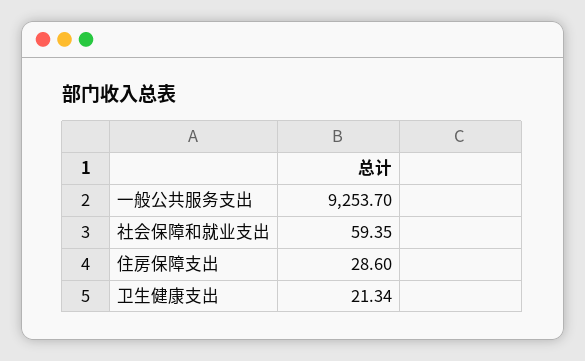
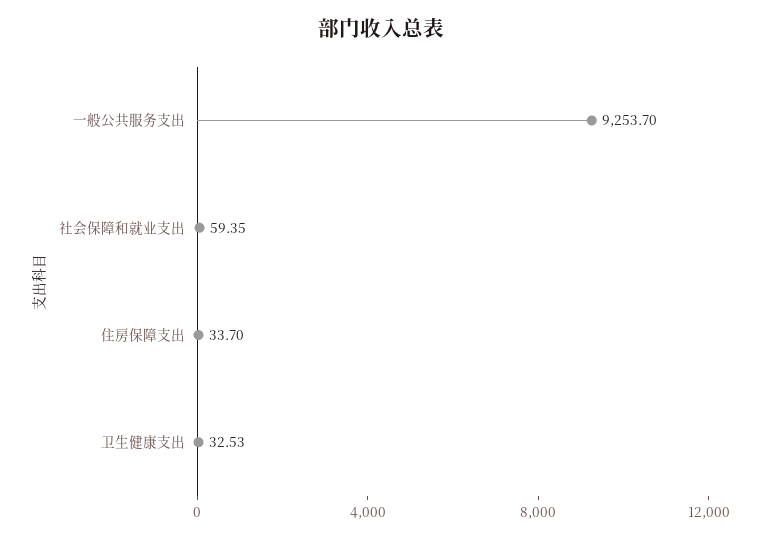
住房保障支出: 28.6 -> 33.7
卫生健康支出: 21.34 -> 32.53

